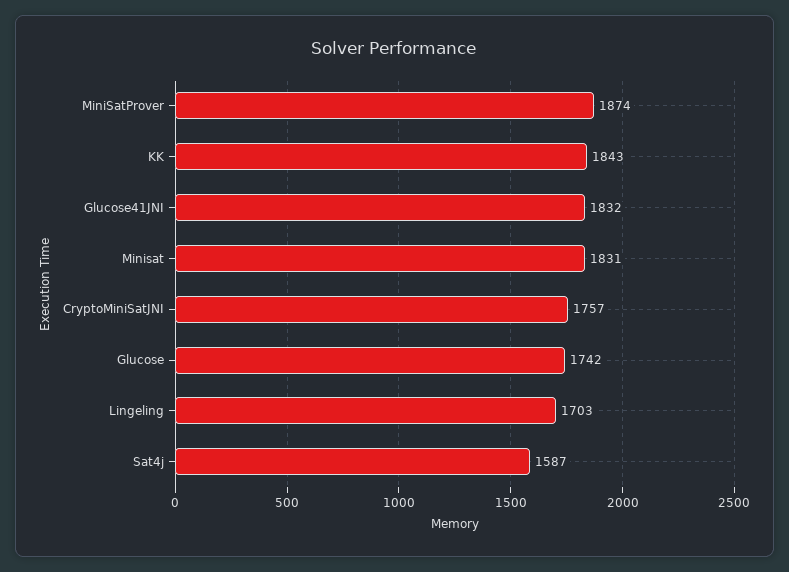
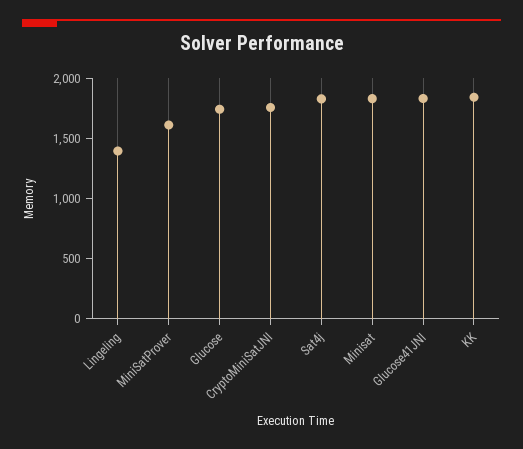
MiniSatProver: 1874 -> 1600
Lingeling: 1703 -> 1400
Sat4j: 1587 -> 1800

